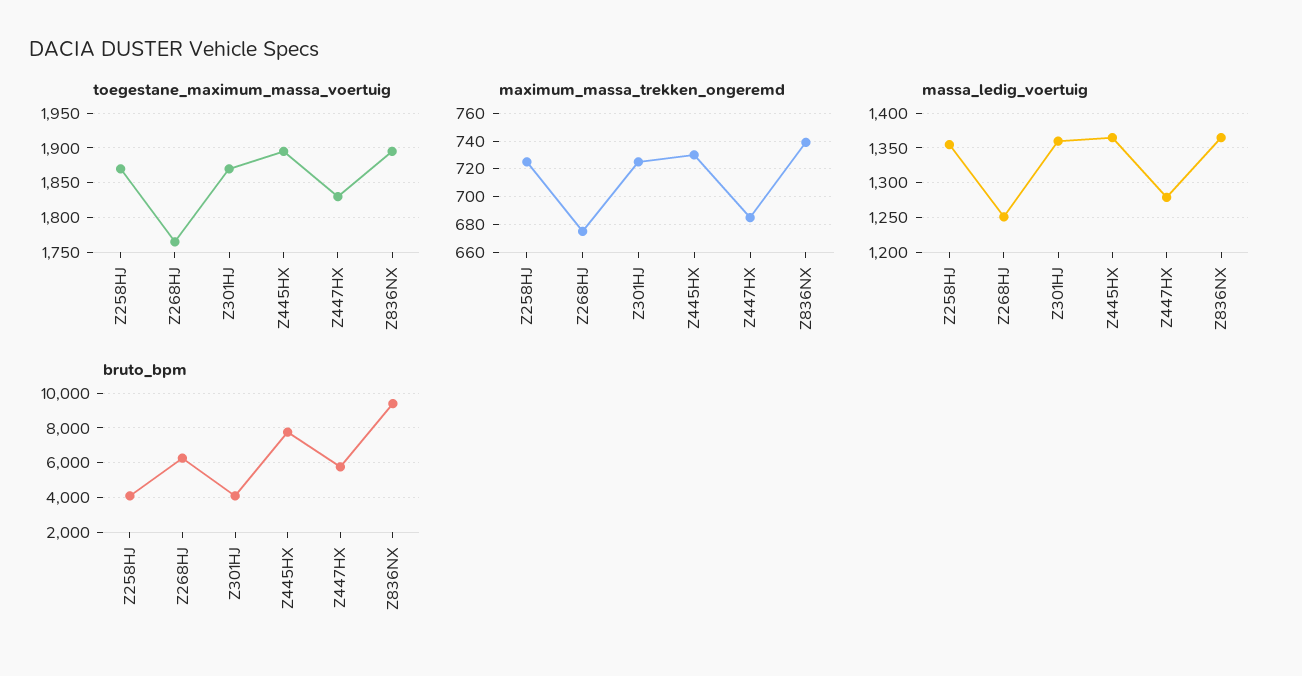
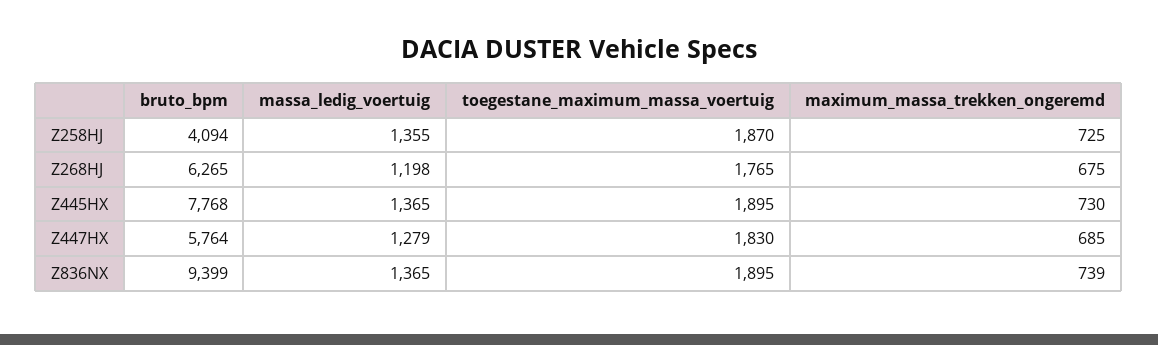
toegestane_maximum_massa_voertuig, Z301HJ: 1870 -> none
maximum_massa_trekken_ongeremd, Z301HJ: 725 -> none
massa_ledig_voertuig, Z268HJ: 1250 -> 1198
massa_ledig_voertuig, Z301HJ: 1360 -> none
bruto_bpm, Z301HJ: 4000 -> none

